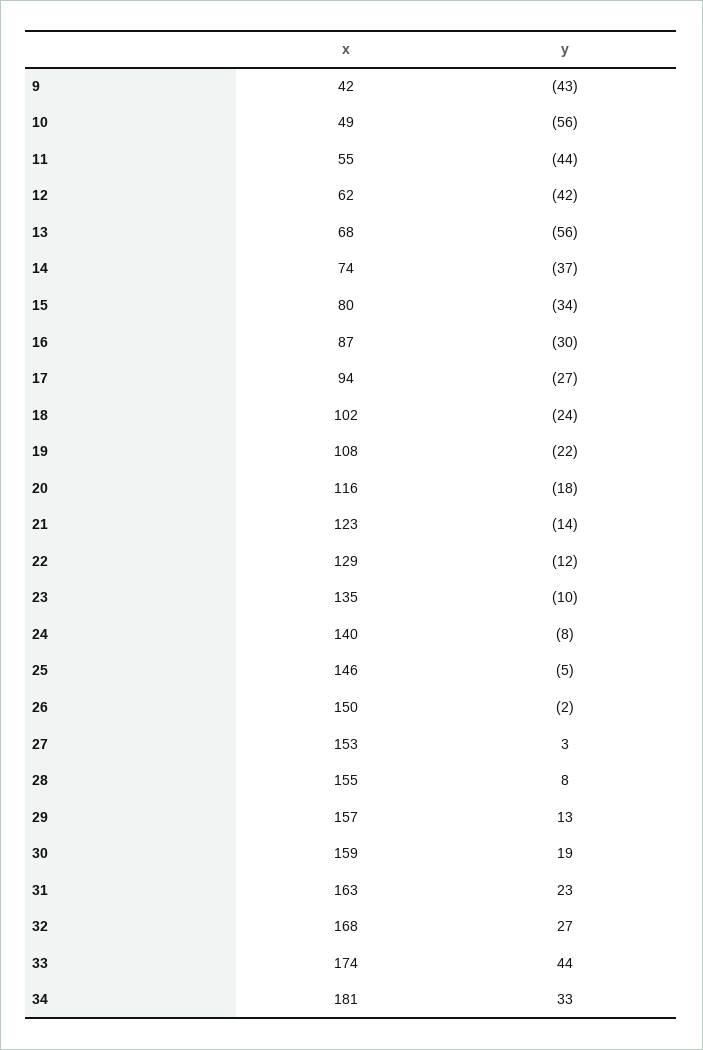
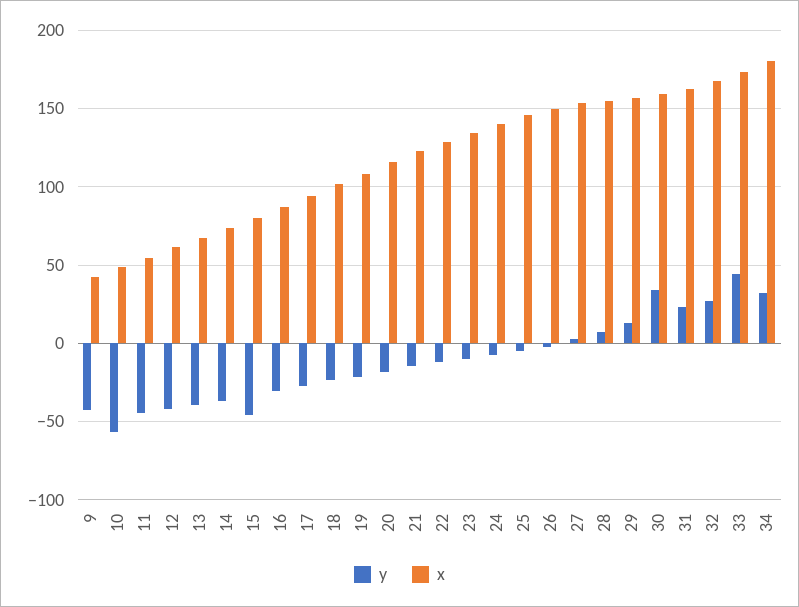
y, 13: -56 -> -40
y, 15: -34 -> -45
y, 30: 19 -> 35

